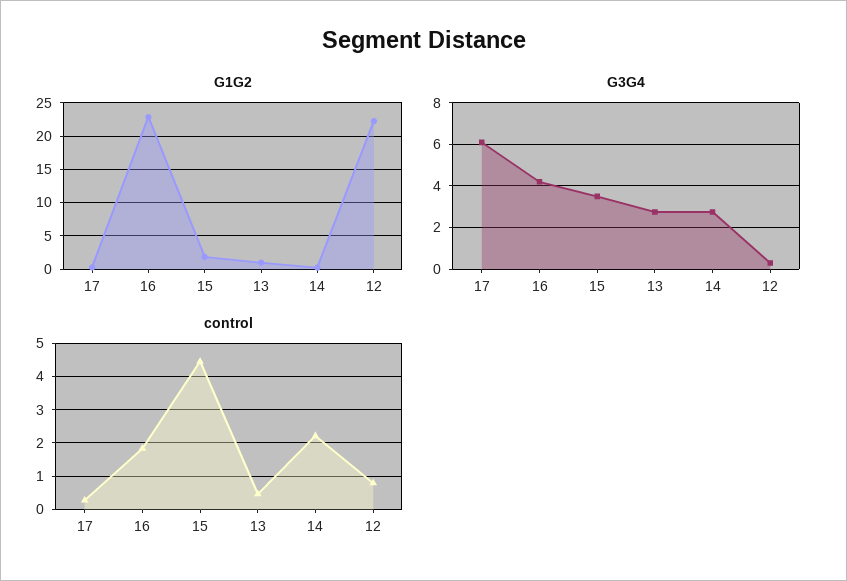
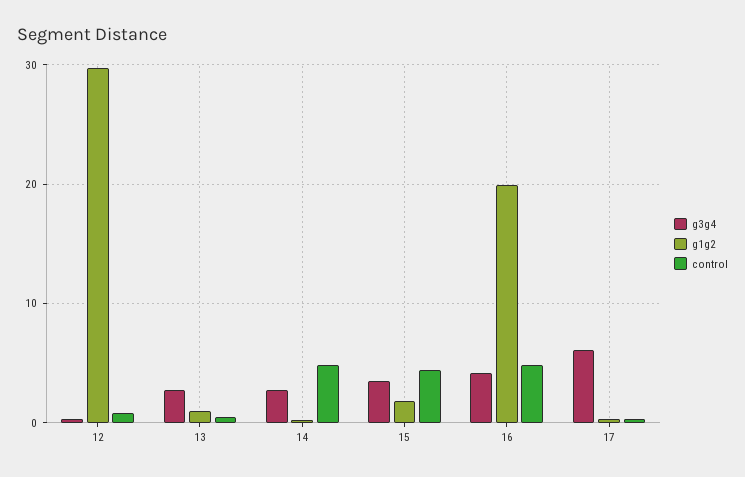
G1G2, 16: 23 -> 20
G1G2, 12: 22 -> 30
control, 16: 1.8 -> 5
control, 14: 2.2 -> 5

